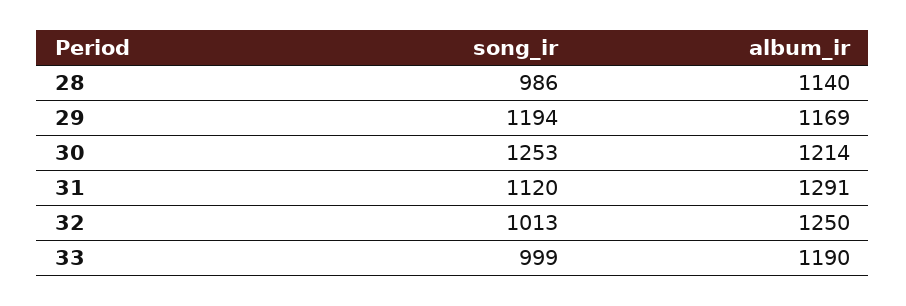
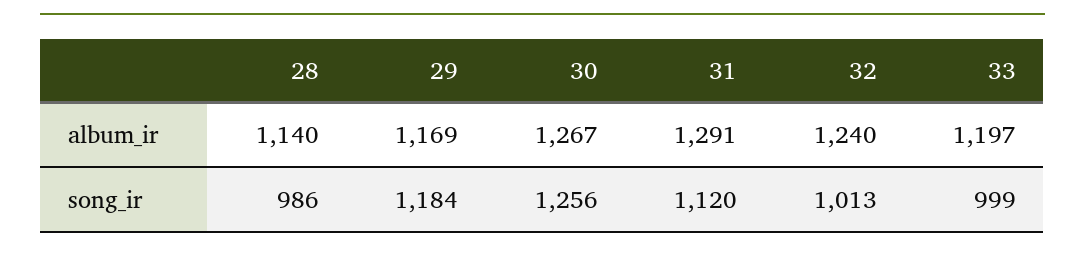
song_ir, 29: 1194 -> 1184
song_ir, 30: 1253 -> 1256
album_ir, 30: 1214 -> 1267
album_ir, 32: 1250 -> 1240
album_ir, 33: 1190 -> 1197

